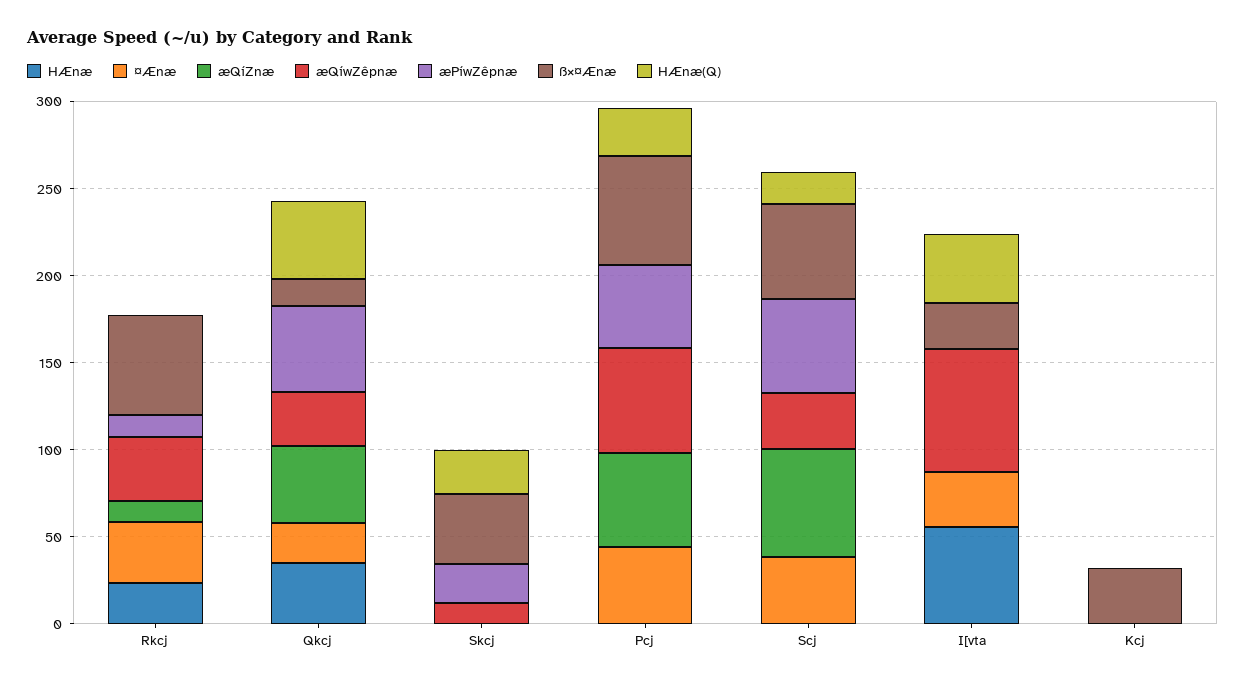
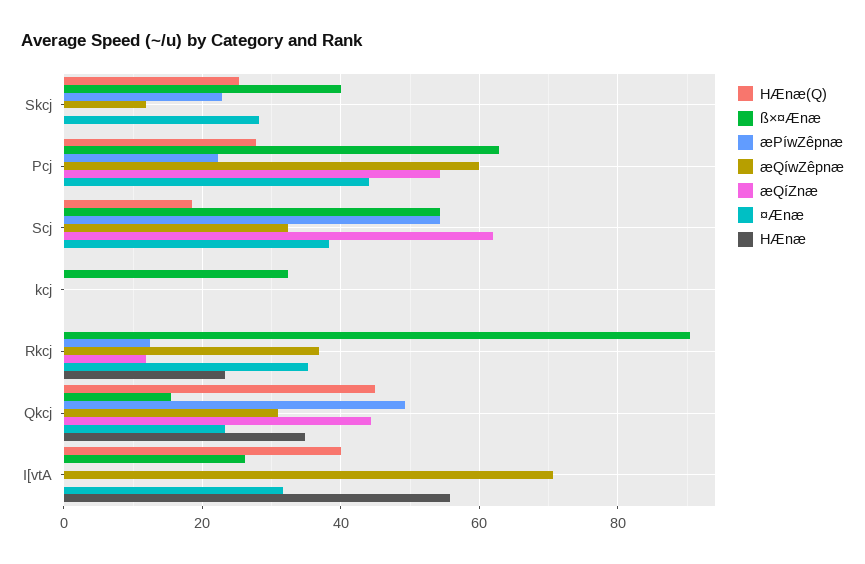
ß×¤Ænæ, Rkcj: 60 -> 90
¤Ænæ, Skcj: 0 -> 28
æPíwZêpnæ, Pcj: 50 -> 22

